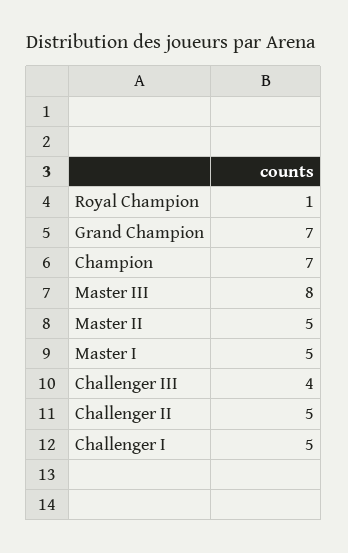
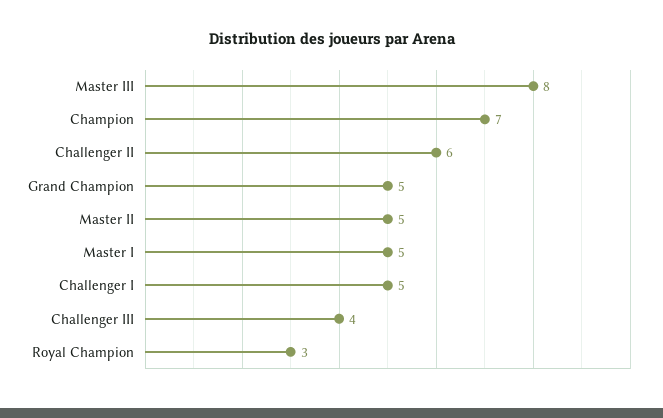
Royal Champion: 1 -> 3
Grand Champion: 7 -> 5
Challenger II: 5 -> 6

